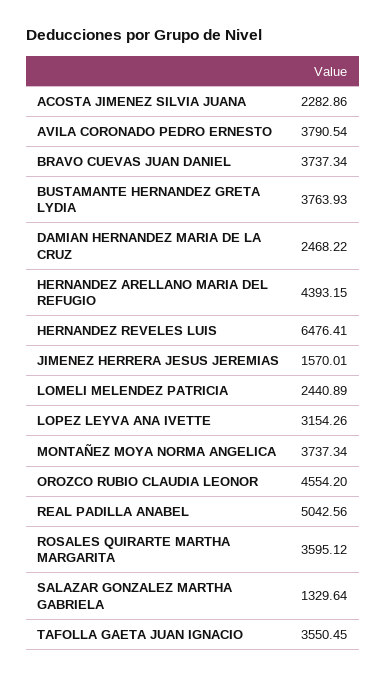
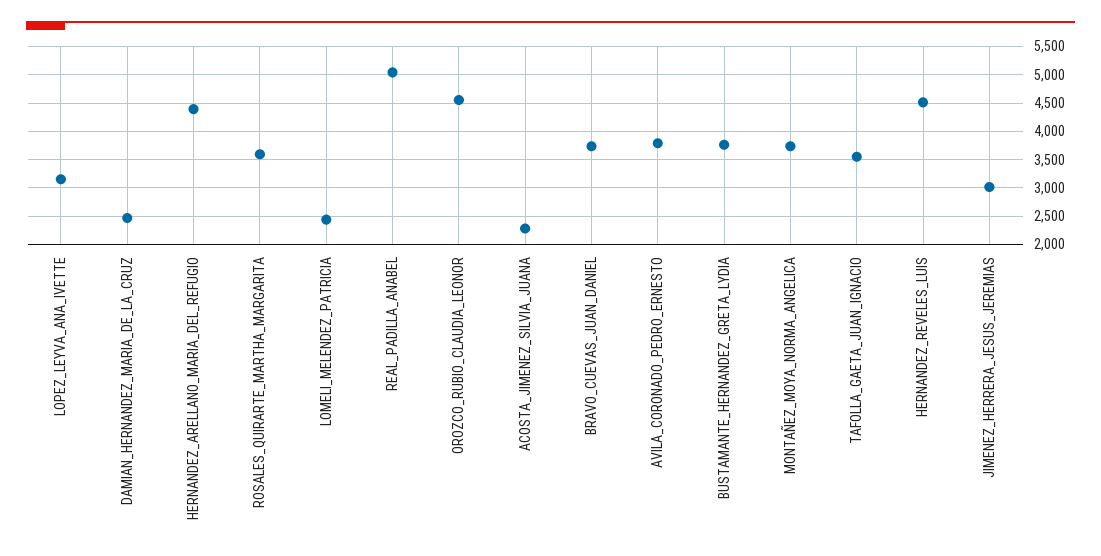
HERNANDEZ REVELES LUIS: 6476.41 -> 4500
JIMENEZ HERRERA JESUS JEREMIAS: 1570.01 -> 3000
SALAZAR GONZALEZ MARTHA GABRIELA: 1329.64 -> none

